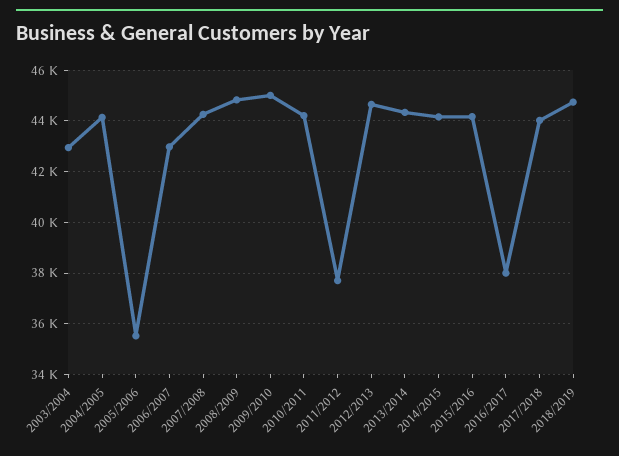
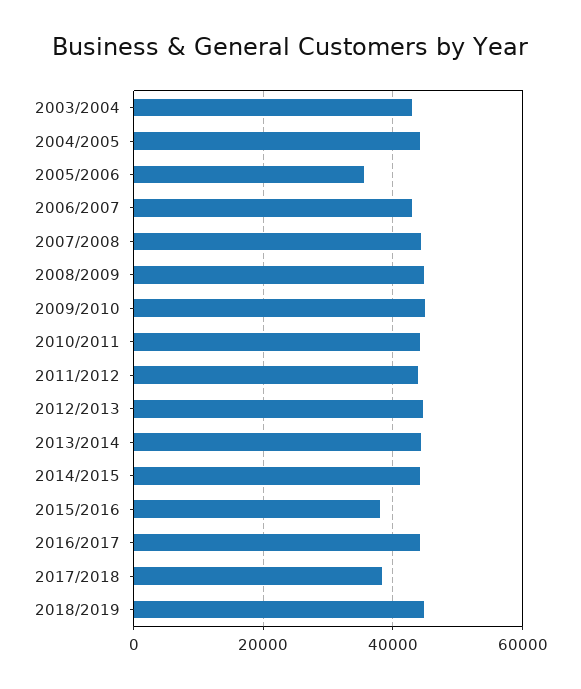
2011/2012: 37750 -> 44000
2015/2016: 44250 -> 38000
2016/2017: 38000 -> 44000
2017/2018: 44000 -> 38000

